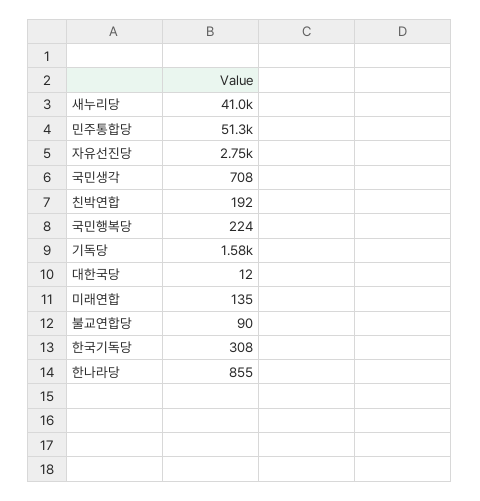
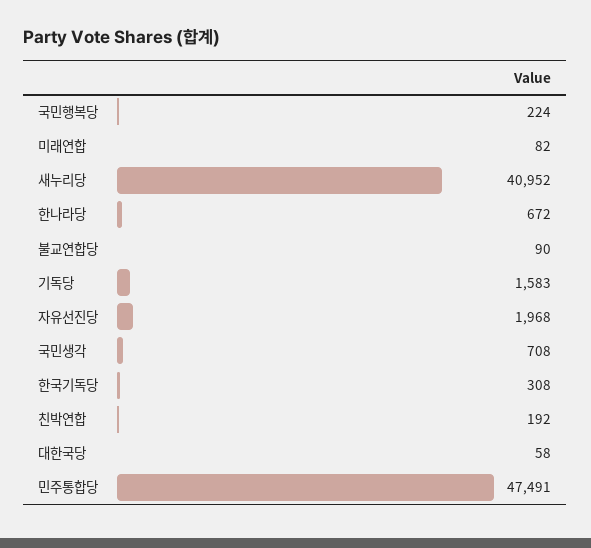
민주통합당: 51300 -> 47491
자유선진당: 2750 -> 1968
대한국당: 12 -> 58
미래연합: 135 -> 82
한나라당: 855 -> 672

